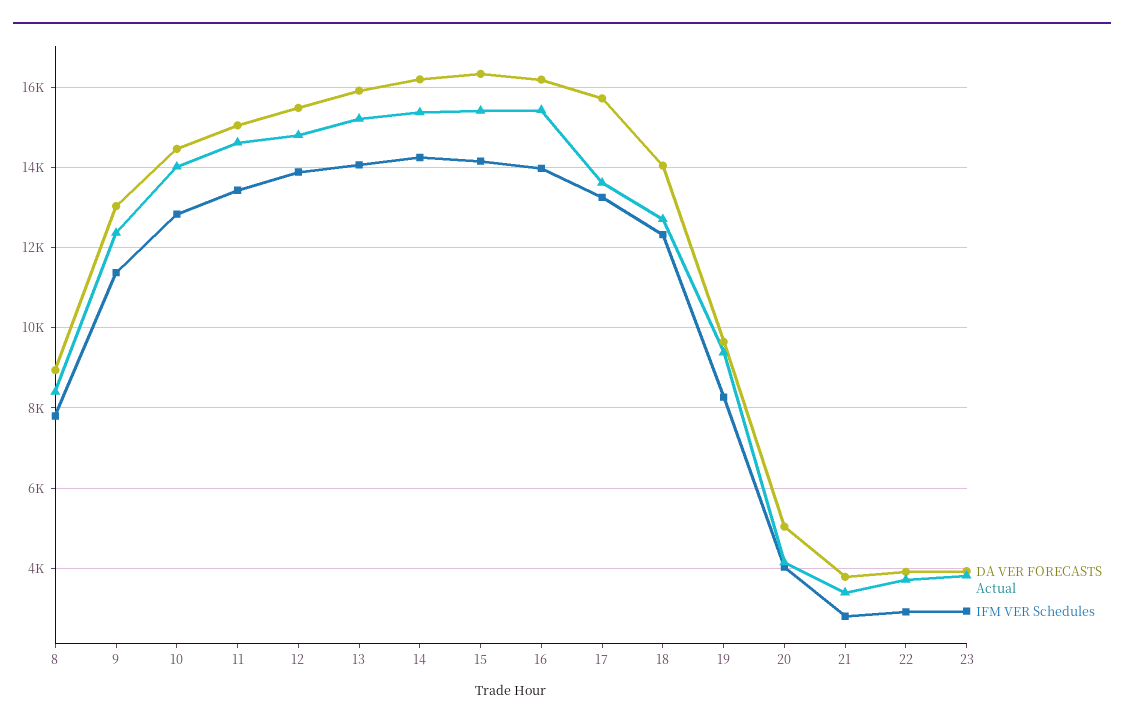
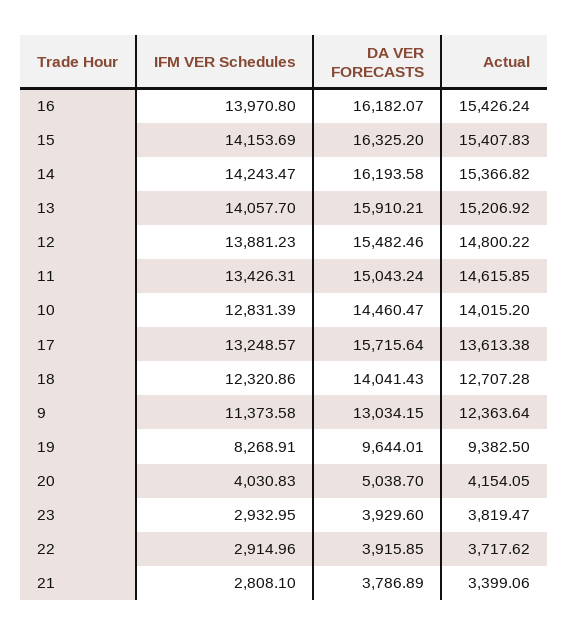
DA VER FORECASTS, 8: 9000 -> none
Actual, 8: 8400 -> none
IFM VER Schedules, 8: 7800 -> none

